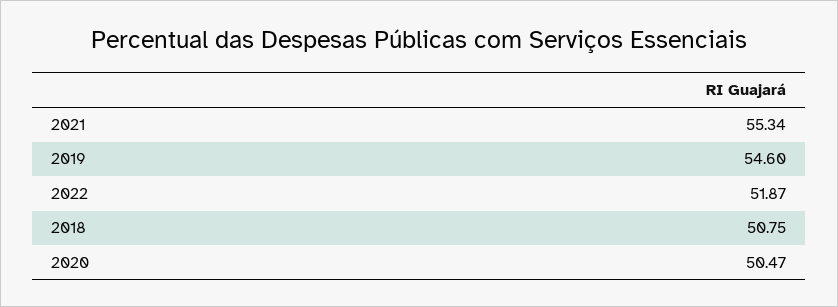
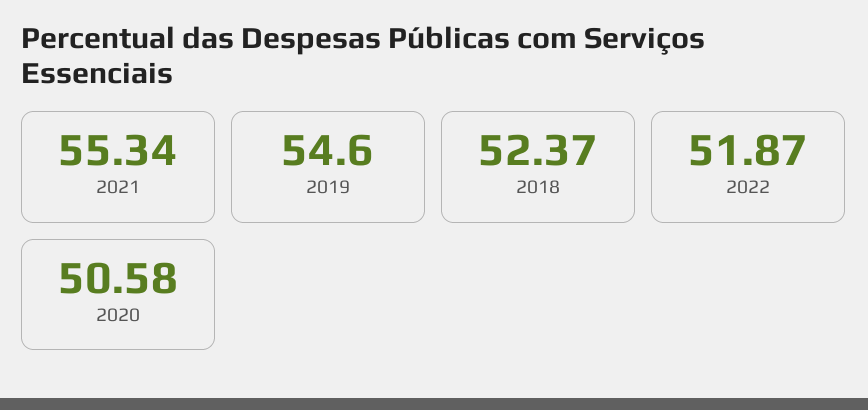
2018: 50.75 -> 52.37
2020: 50.47 -> 50.58

